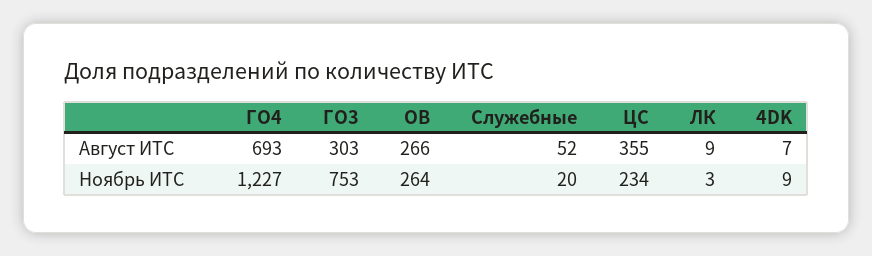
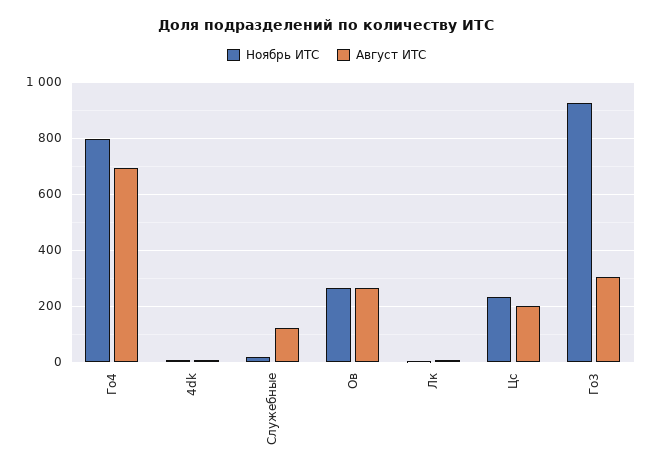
Август ИТС, Служебные: 52 -> 125
Август ИТС, ЦС: 355 -> 200
Ноябрь ИТС, ГО4: 1227 -> 800
Ноябрь ИТС, ГО3: 753 -> 925

